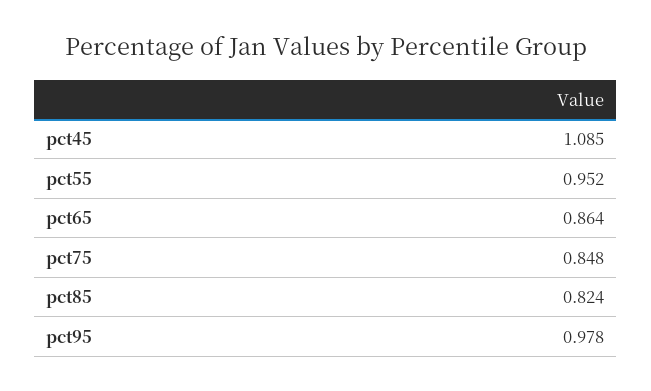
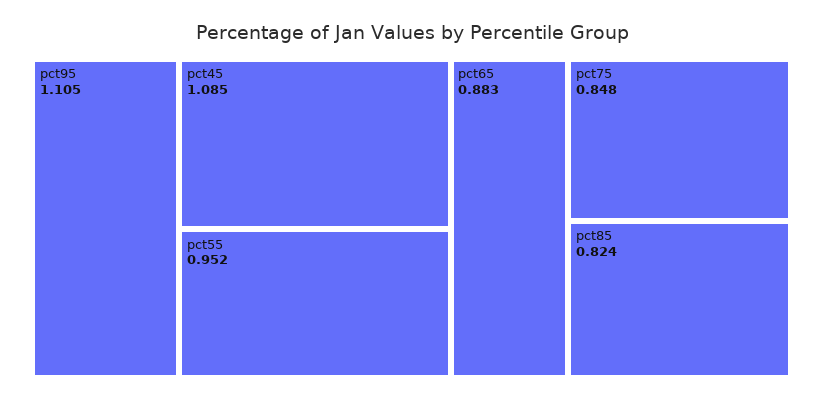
pct65: 0.864 -> 0.883
pct95: 0.978 -> 1.105

